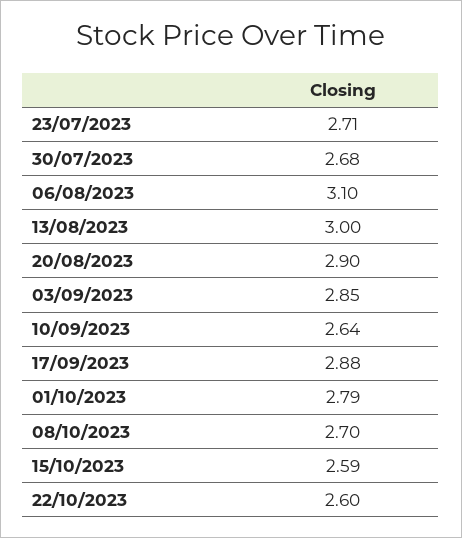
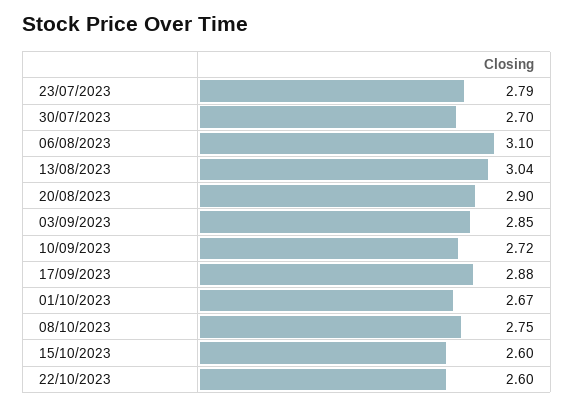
23/07/2023: 2.71 -> 2.79
30/07/2023: 2.68 -> 2.7
13/08/2023: 3 -> 3.04
10/09/2023: 2.64 -> 2.72
01/10/2023: 2.79 -> 2.67
08/10/2023: 2.7 -> 2.75
15/10/2023: 2.59 -> 2.6

